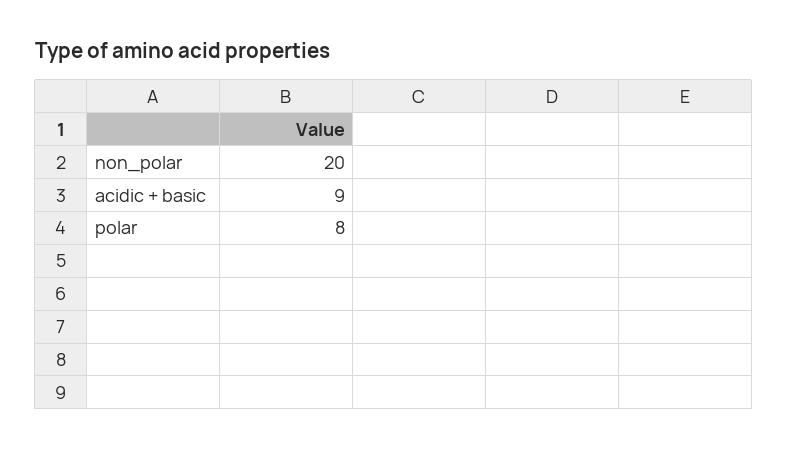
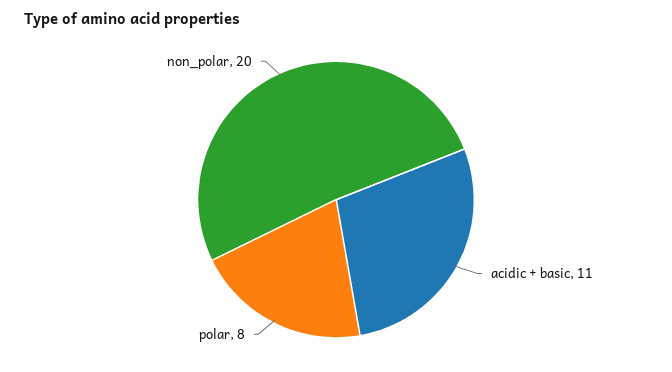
acidic + basic: 9 -> 11

